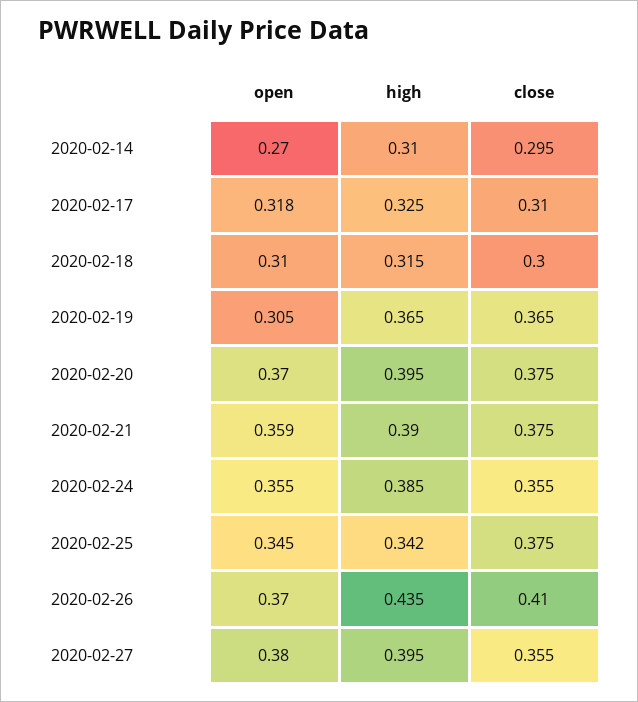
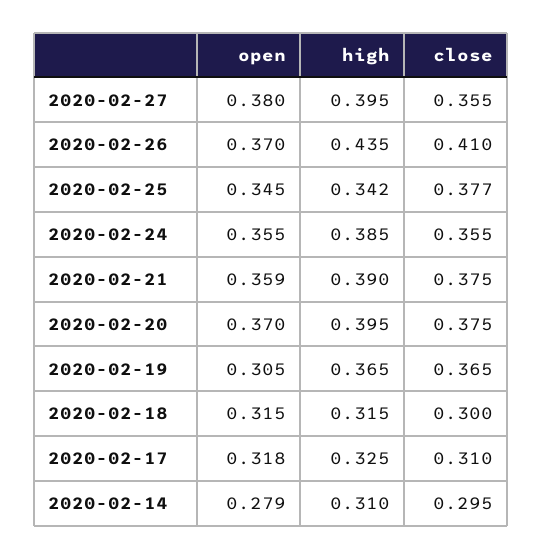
open, 2020-02-14: 0.27 -> 0.279
open, 2020-02-18: 0.31 -> 0.315
close, 2020-02-25: 0.375 -> 0.377

